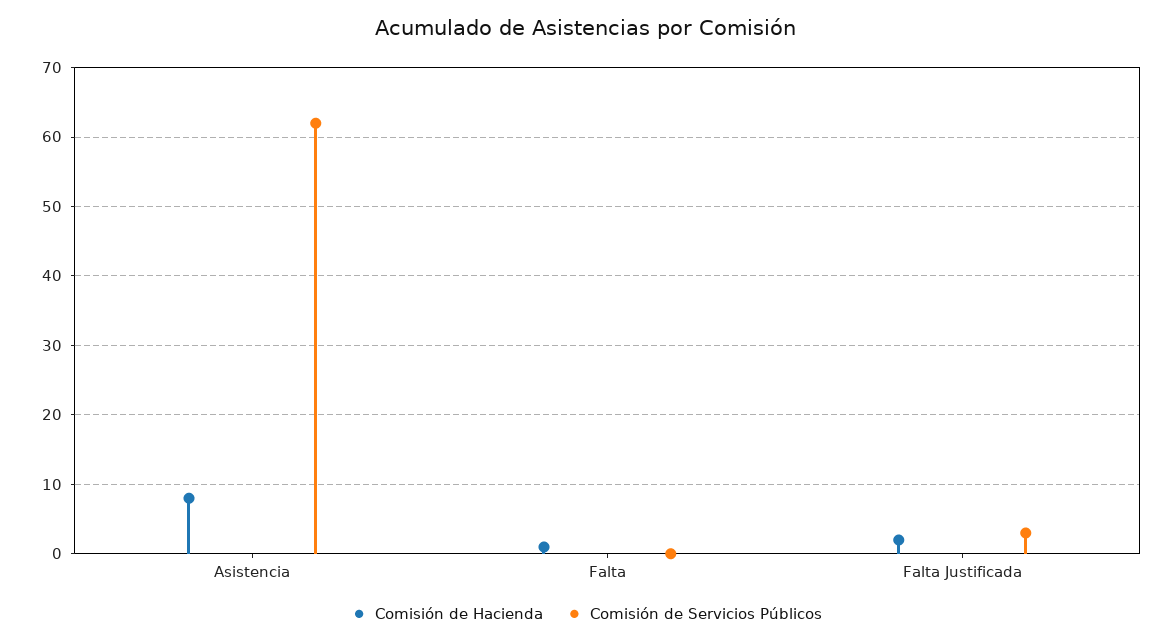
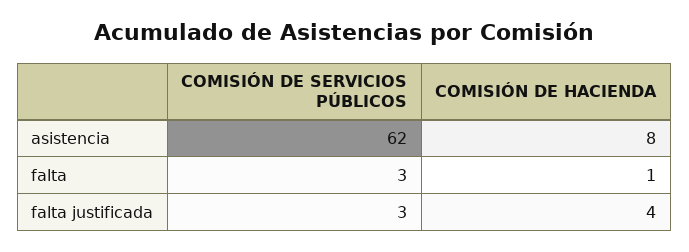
Comisión de Servicios Públicos, Falta: 0 -> 3
Comisión de Hacienda, Falta Justificada: 2 -> 4

